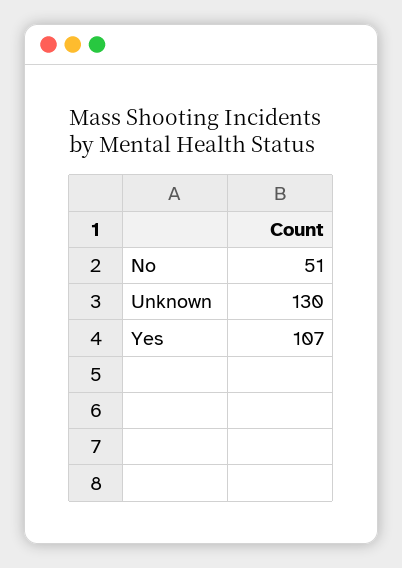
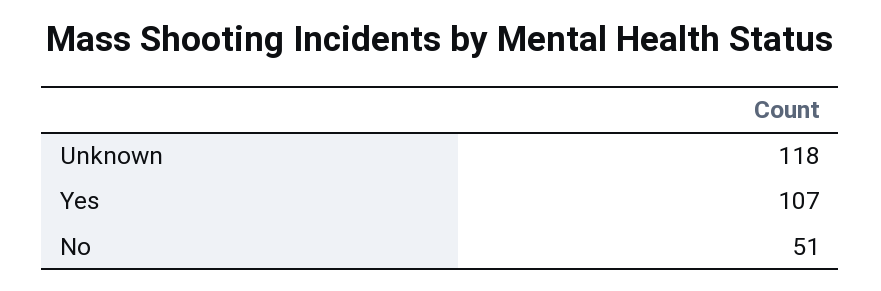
Unknown: 130 -> 118

